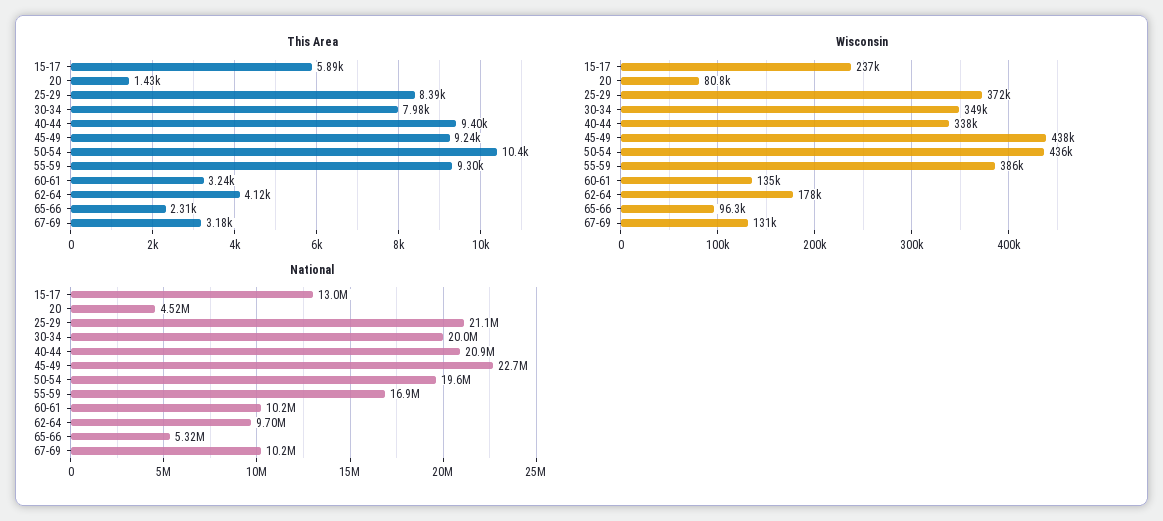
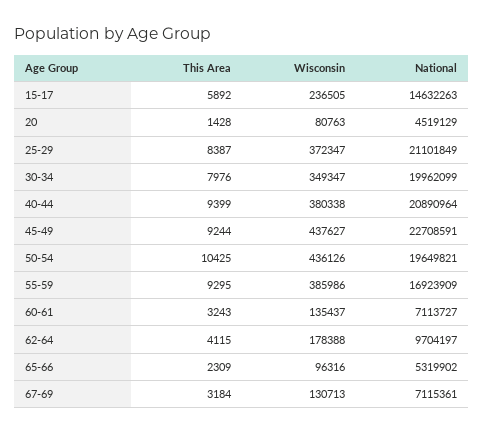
Wisconsin, 40-44: 338000 -> 380338
National, 15-17: 13000000 -> 14632263
National, 60-61: 10200000 -> 7113727
National, 67-69: 10200000 -> 7115361

